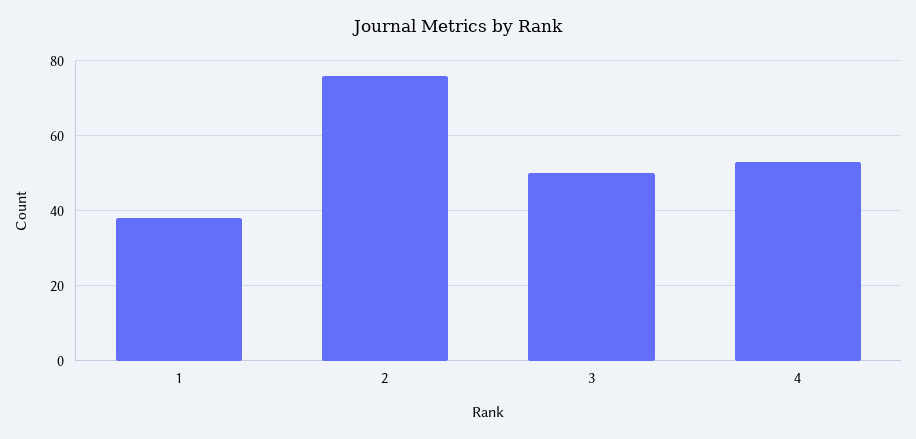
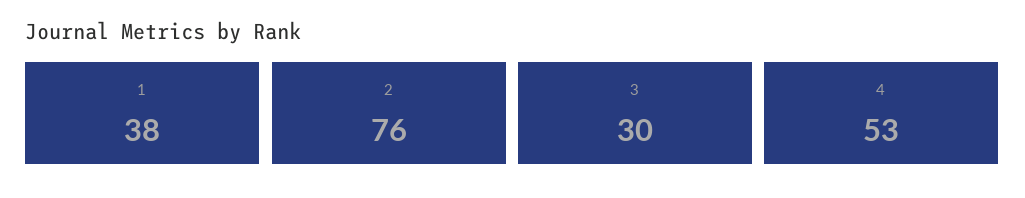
3: 50 -> 30

